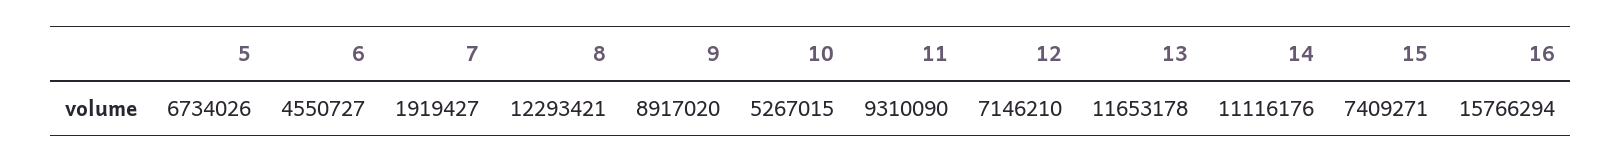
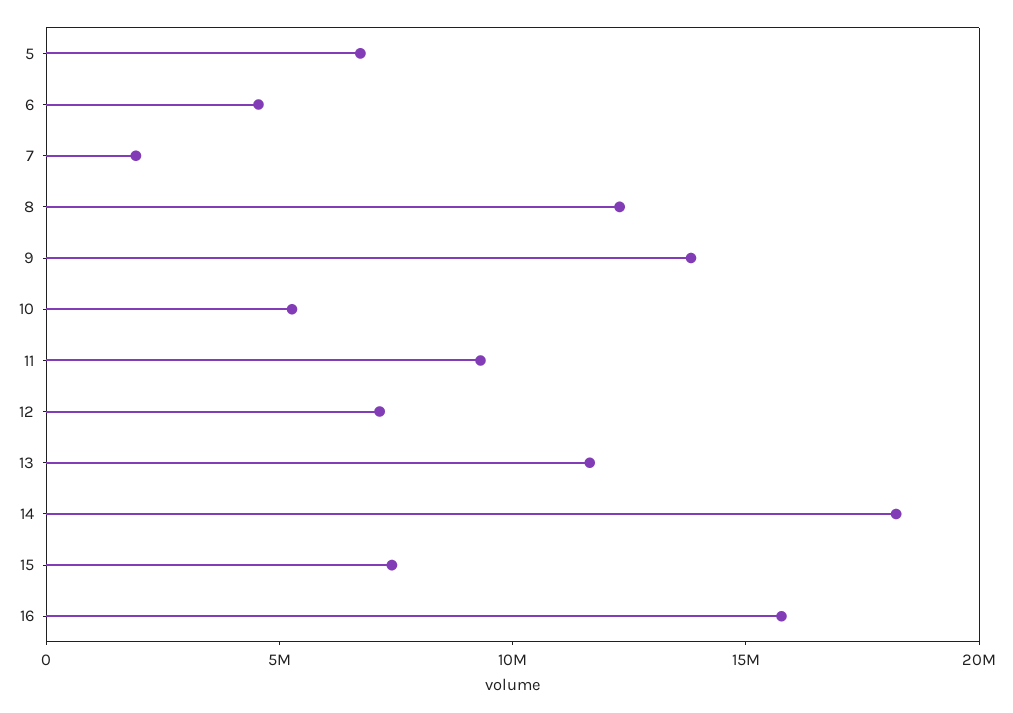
9: 8917020 -> 14000000
14: 11116176 -> 18000000

